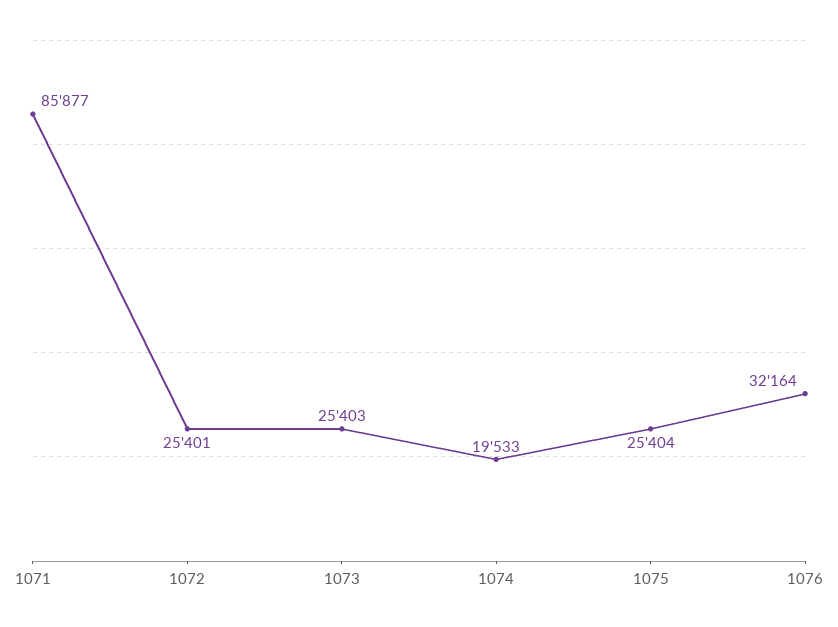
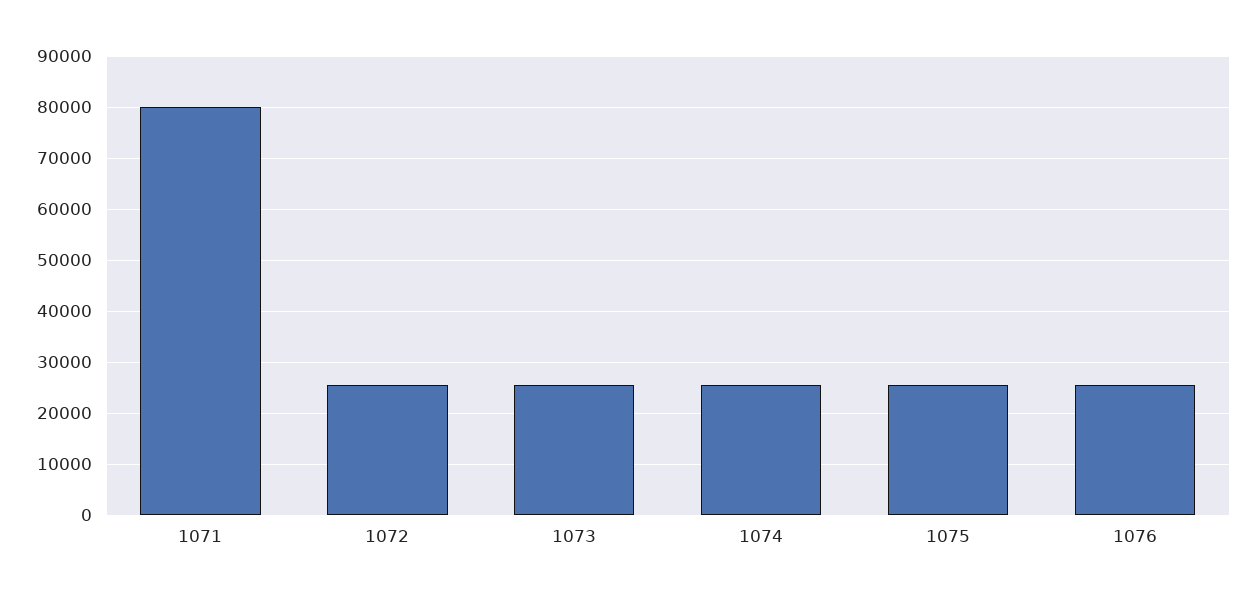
1071: 85877 -> 80000
1074: 19533 -> 26000
1076: 32164 -> 26000

